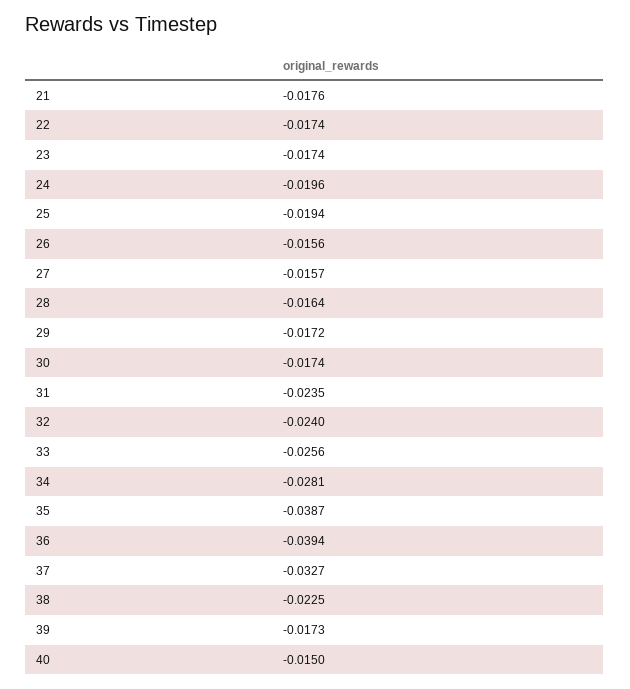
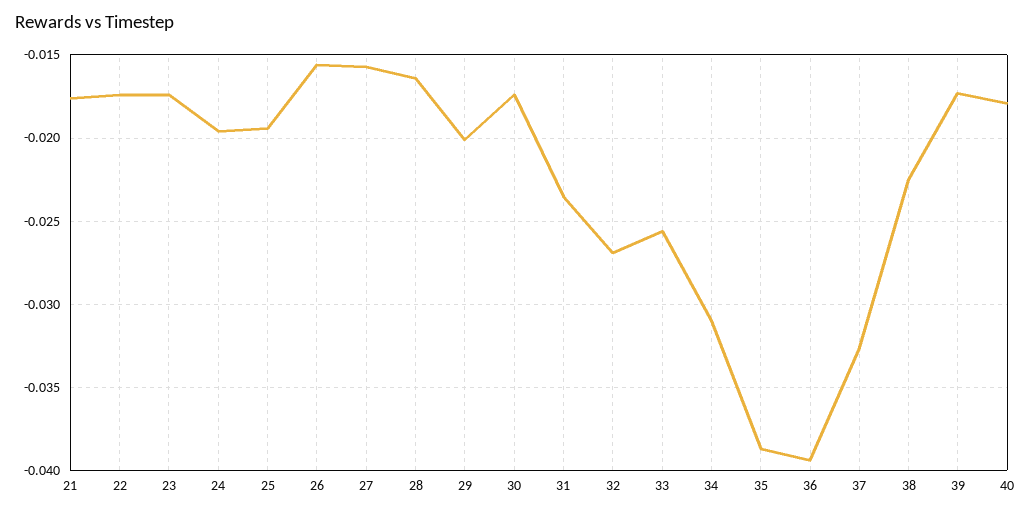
29: -0.0172 -> -0.02
32: -0.024 -> -0.027
34: -0.0281 -> -0.031
40: -0.015 -> -0.018

